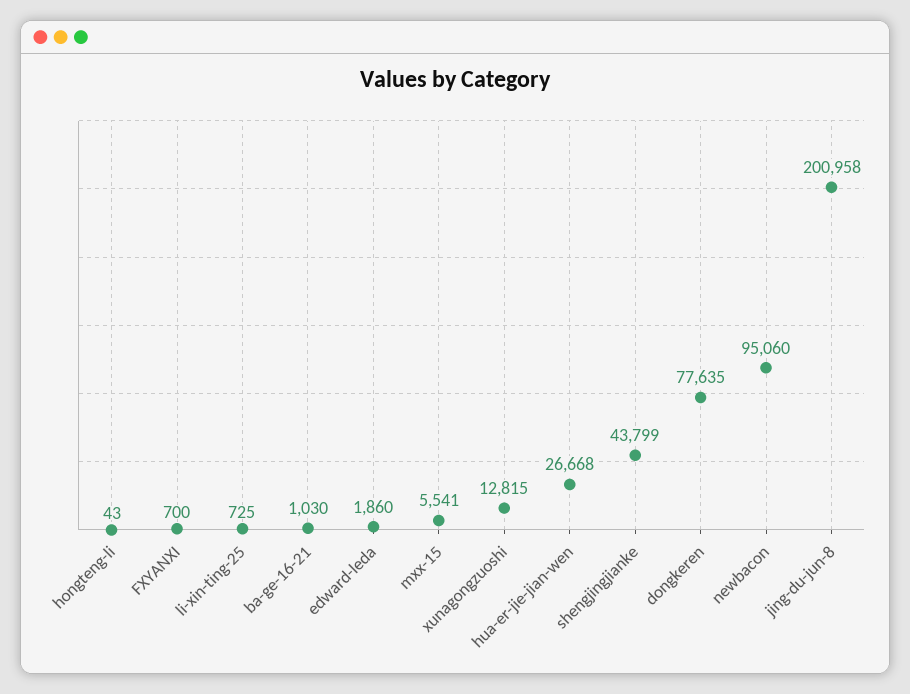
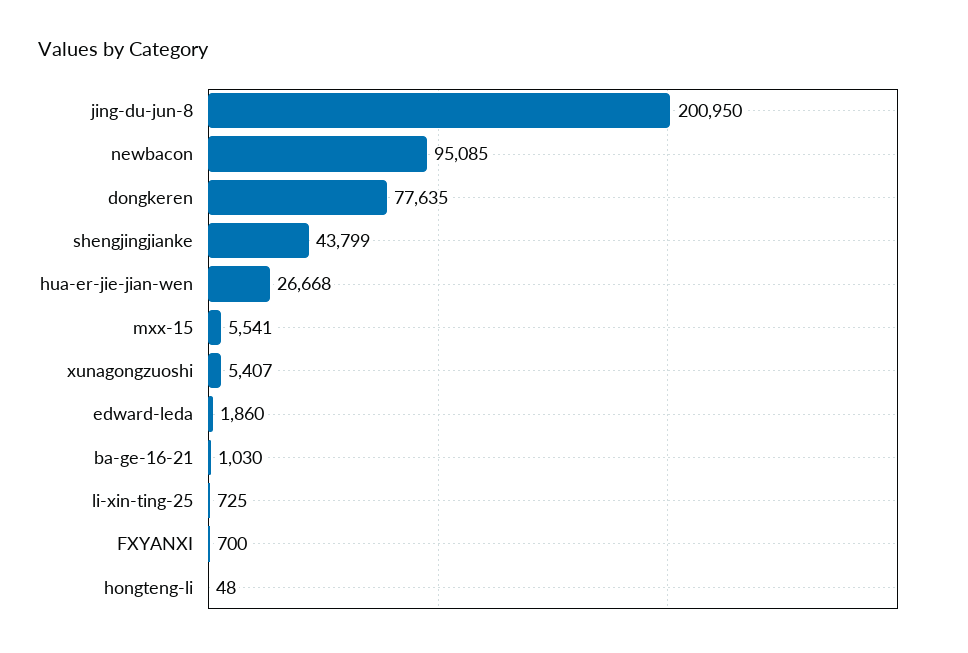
hongteng-li: 43 -> 48
xunagongzuoshi: 12815 -> 5407
newbacon: 95060 -> 95085
jing-du-jun-8: 200958 -> 200950

